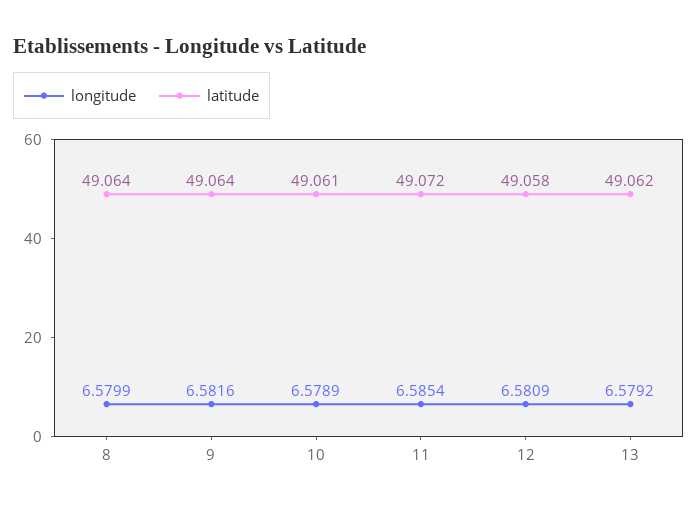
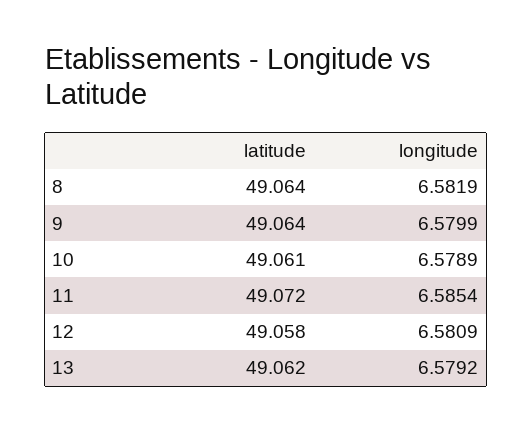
longitude, 8: 6.5799 -> 6.5819
longitude, 9: 6.5816 -> 6.5799

